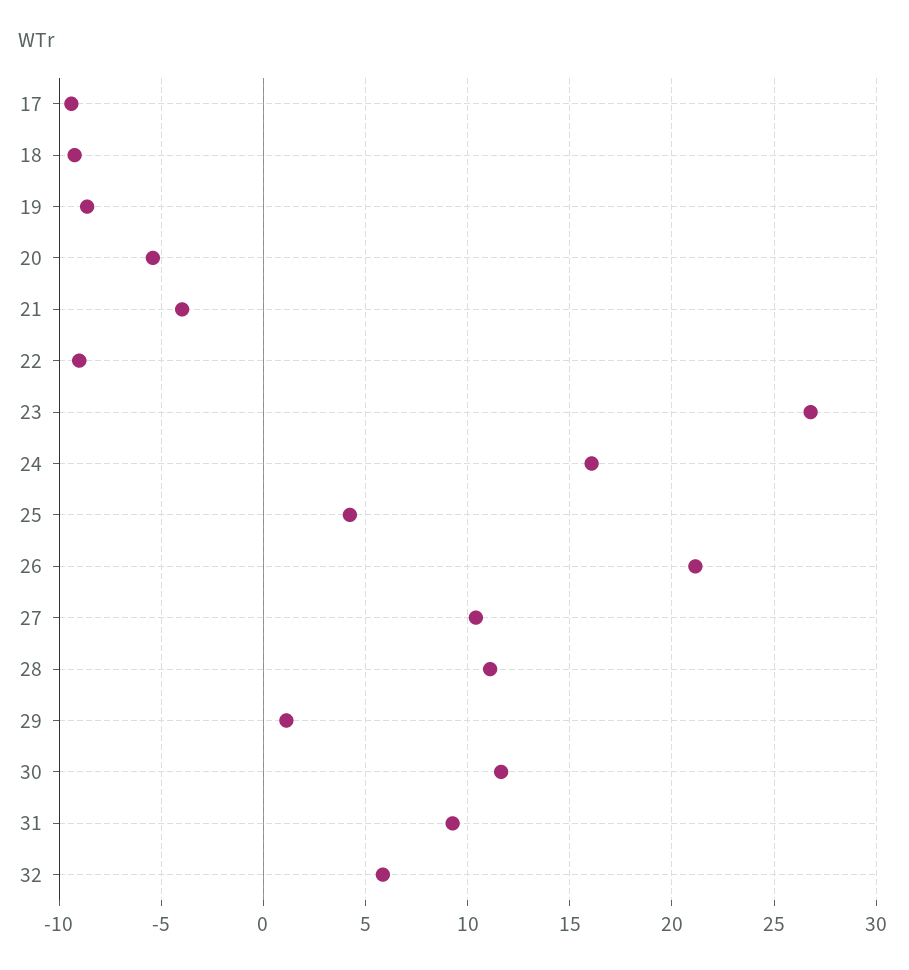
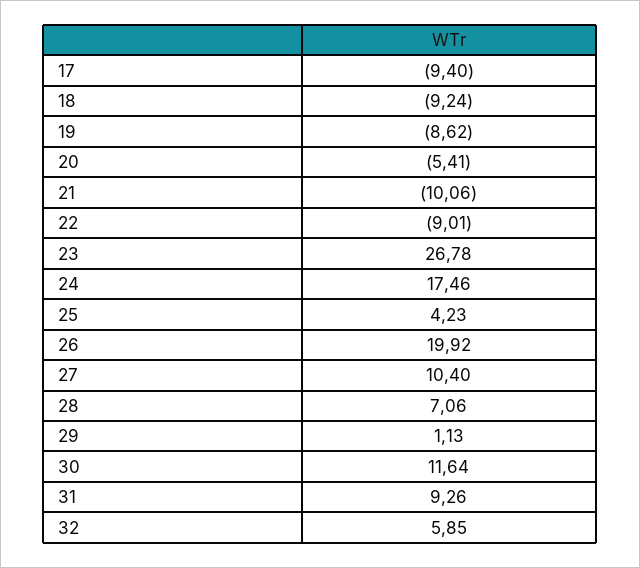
21: -4 -> -10.06
24: 16 -> 17.46
26: 21 -> 19.92
28: 11 -> 7.06

